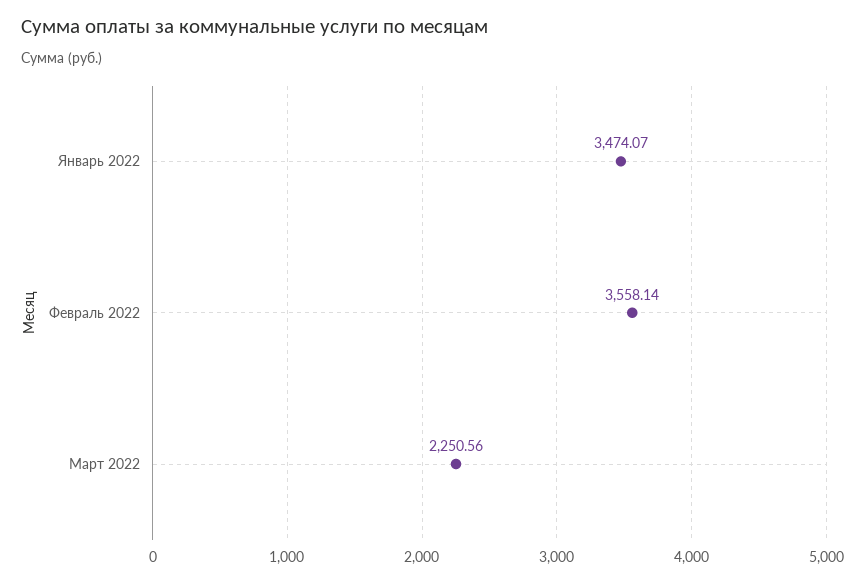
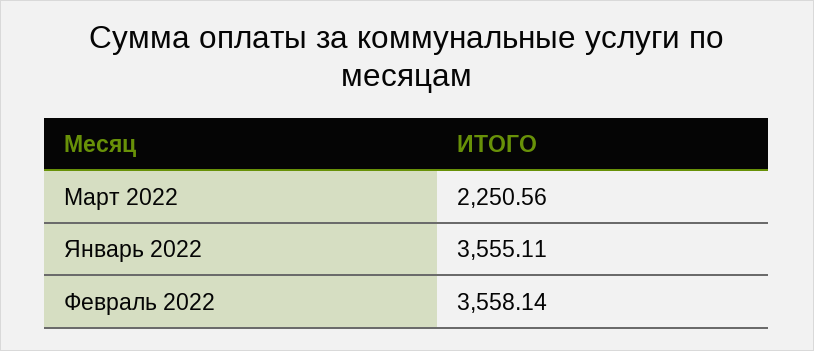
Январь 2022: 3474.07 -> 3555.11

